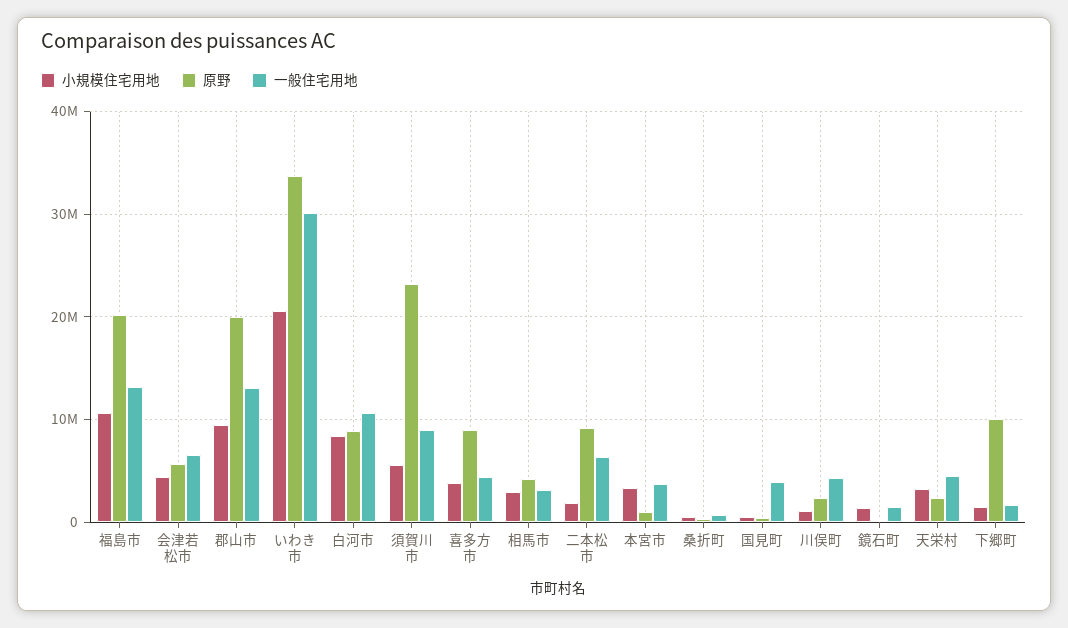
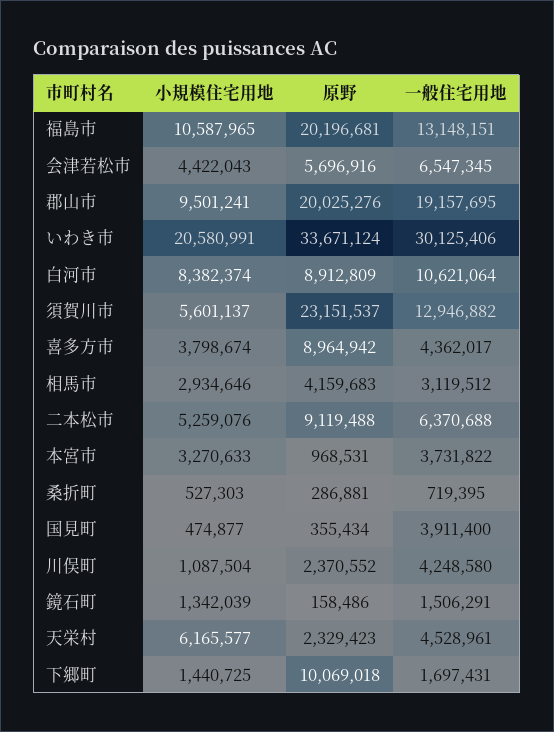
一般住宅用地, 郡山市: 13000000 -> 19157695
一般住宅用地, 須賀川市: 9000000 -> 12946882
小規模住宅用地, 二本松市: 2000000 -> 5259076
小規模住宅用地, 天栄村: 3000000 -> 6165577

